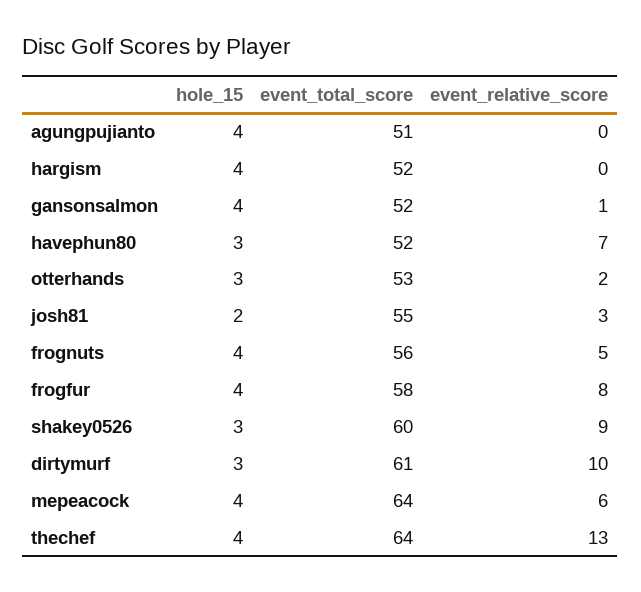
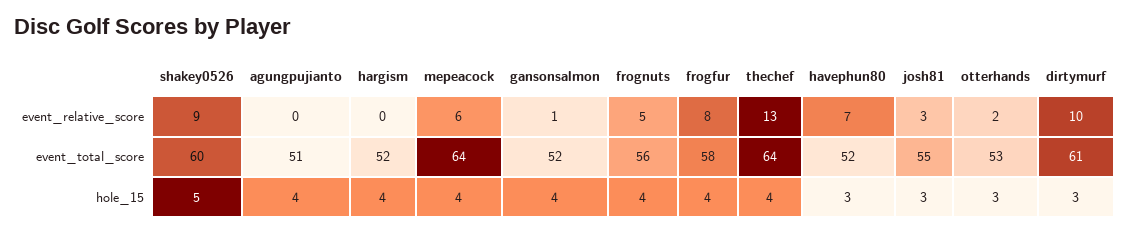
hole_15, josh81: 2 -> 3
hole_15, shakey0526: 3 -> 5

